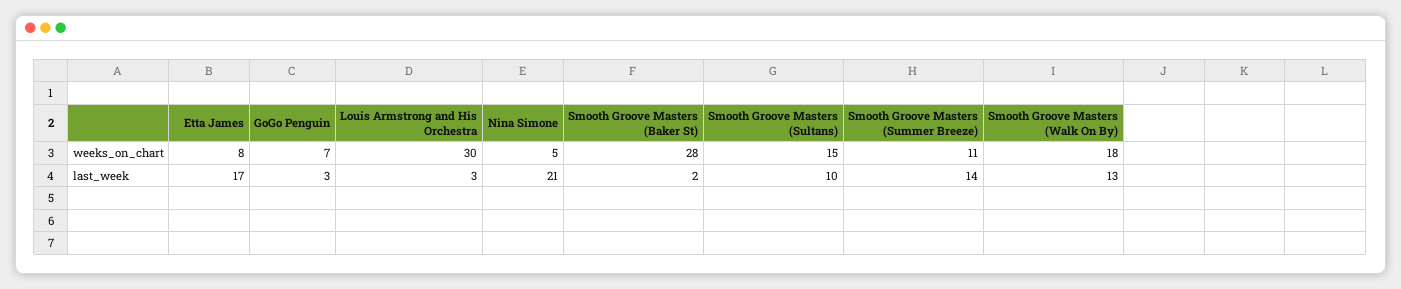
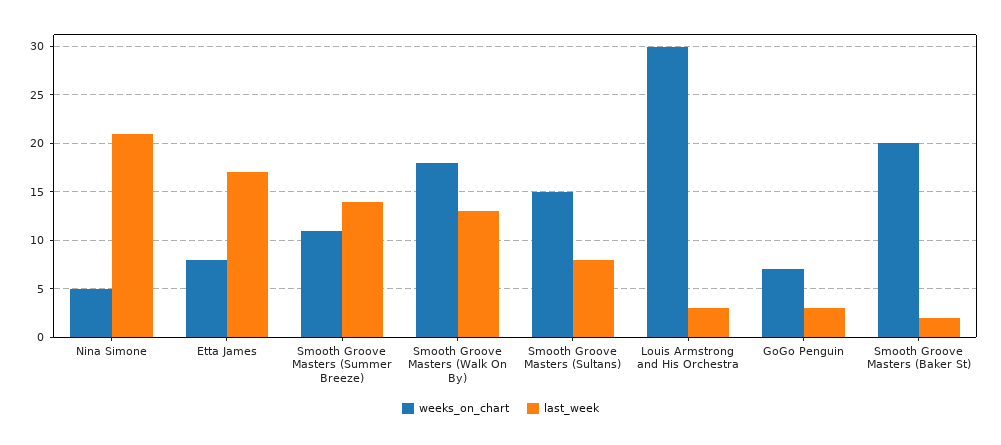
weeks_on_chart, Smooth Groove Masters (Baker St): 28 -> 20
last_week, Smooth Groove Masters (Sultans): 10 -> 8

